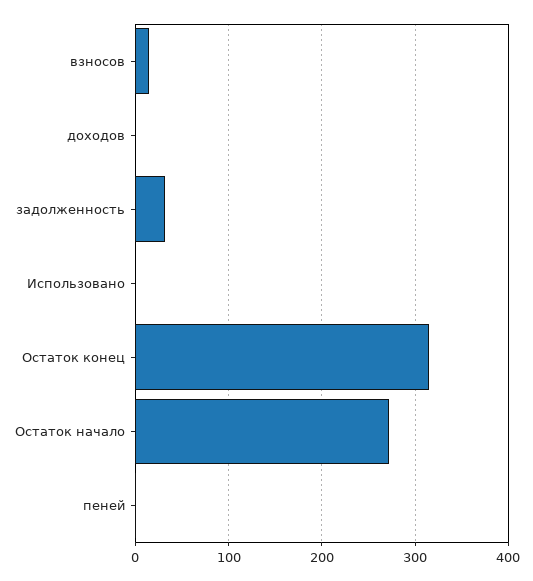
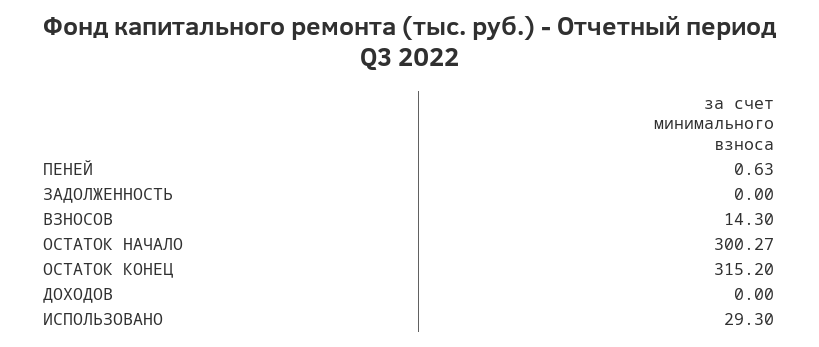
задолженность: 30 -> 0
Использовано: 0 -> 29.3
Остаток начало: 270 -> 300.27

